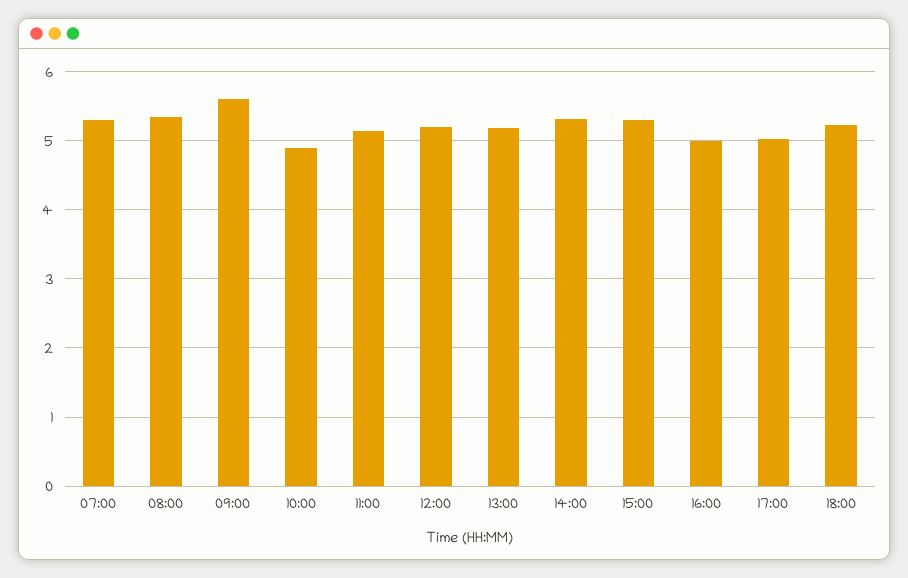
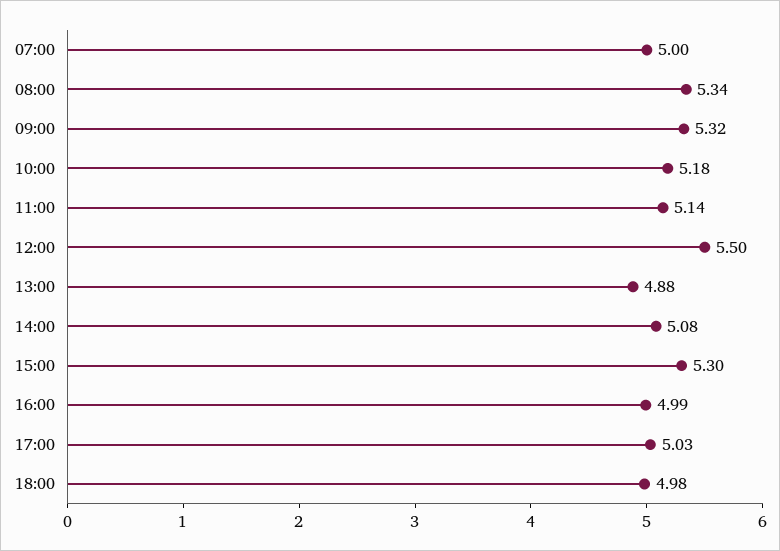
07:00: 5.3 -> 5
09:00: 5.6 -> 5.32
10:00: 4.9 -> 5.18
12:00: 5.2 -> 5.5
13:00: 5.2 -> 4.88
14:00: 5.3 -> 5.08
18:00: 5.2 -> 4.98

